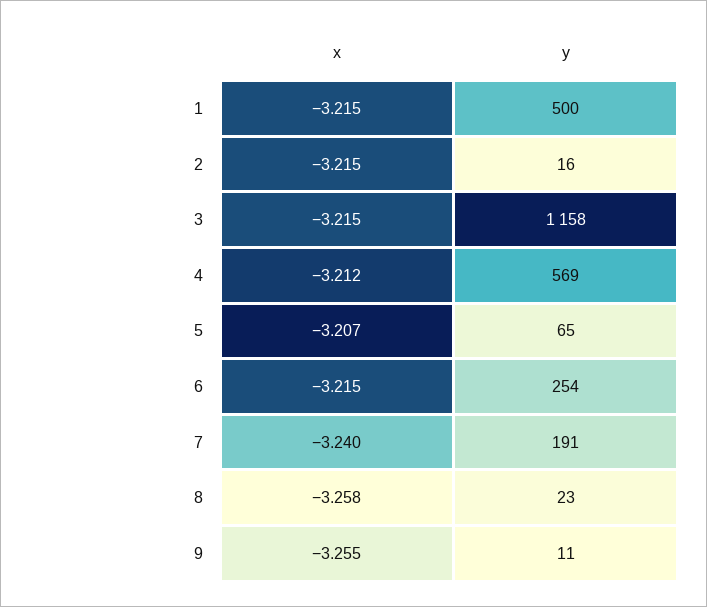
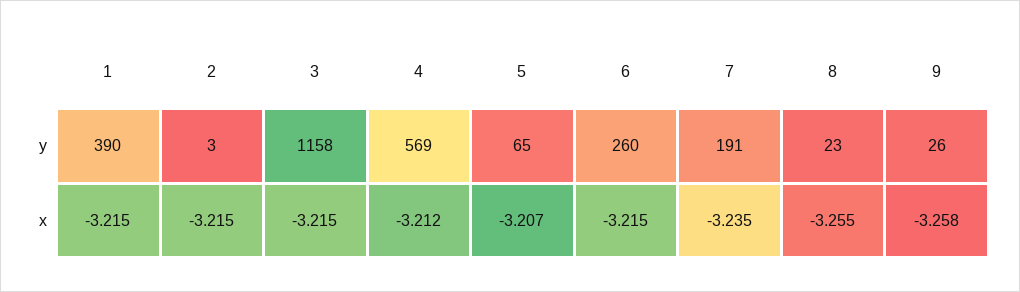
y, 1: 500 -> 390
y, 2: 16 -> 3
y, 6: 254 -> 260
x, 7: -3.24 -> -3.235
x, 8: -3.258 -> -3.255
x, 9: -3.255 -> -3.258
y, 9: 11 -> 26

